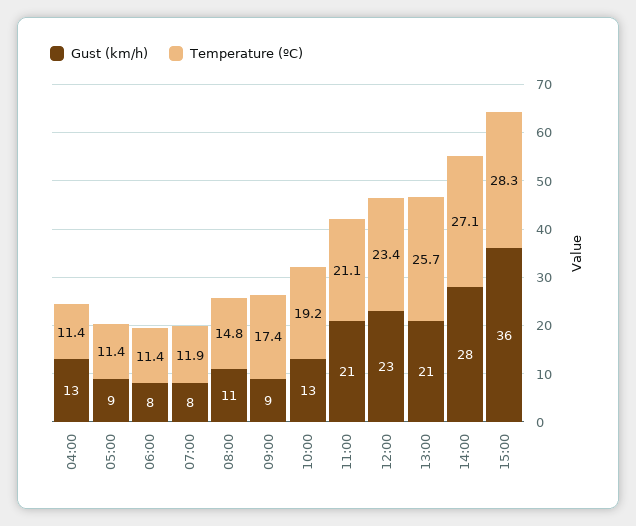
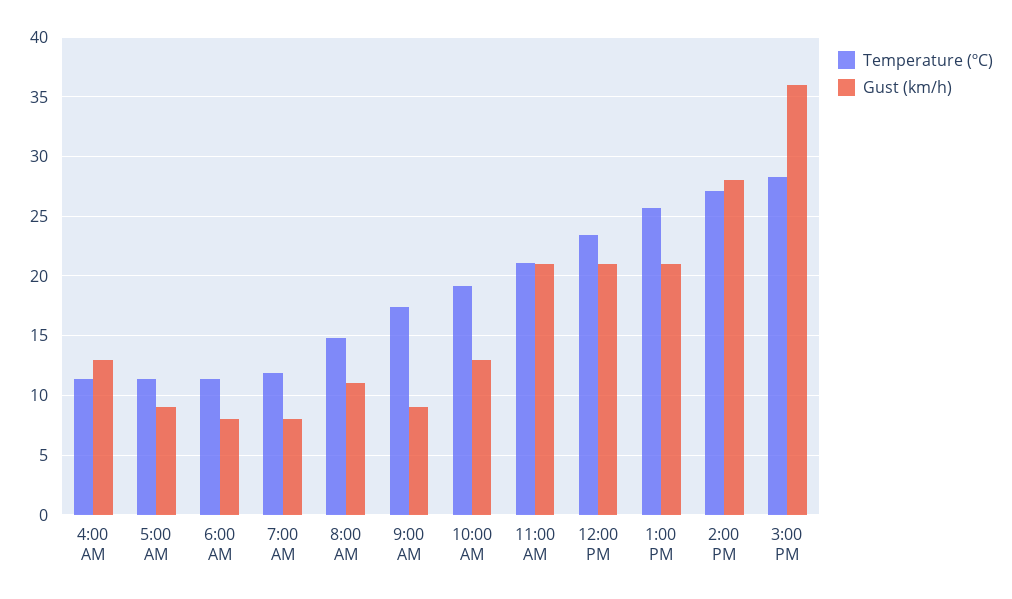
Gust (km/h), 12:00: 23 -> 21

